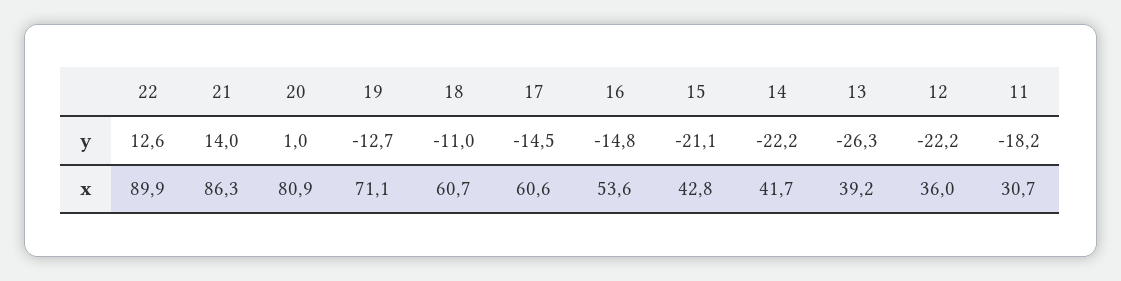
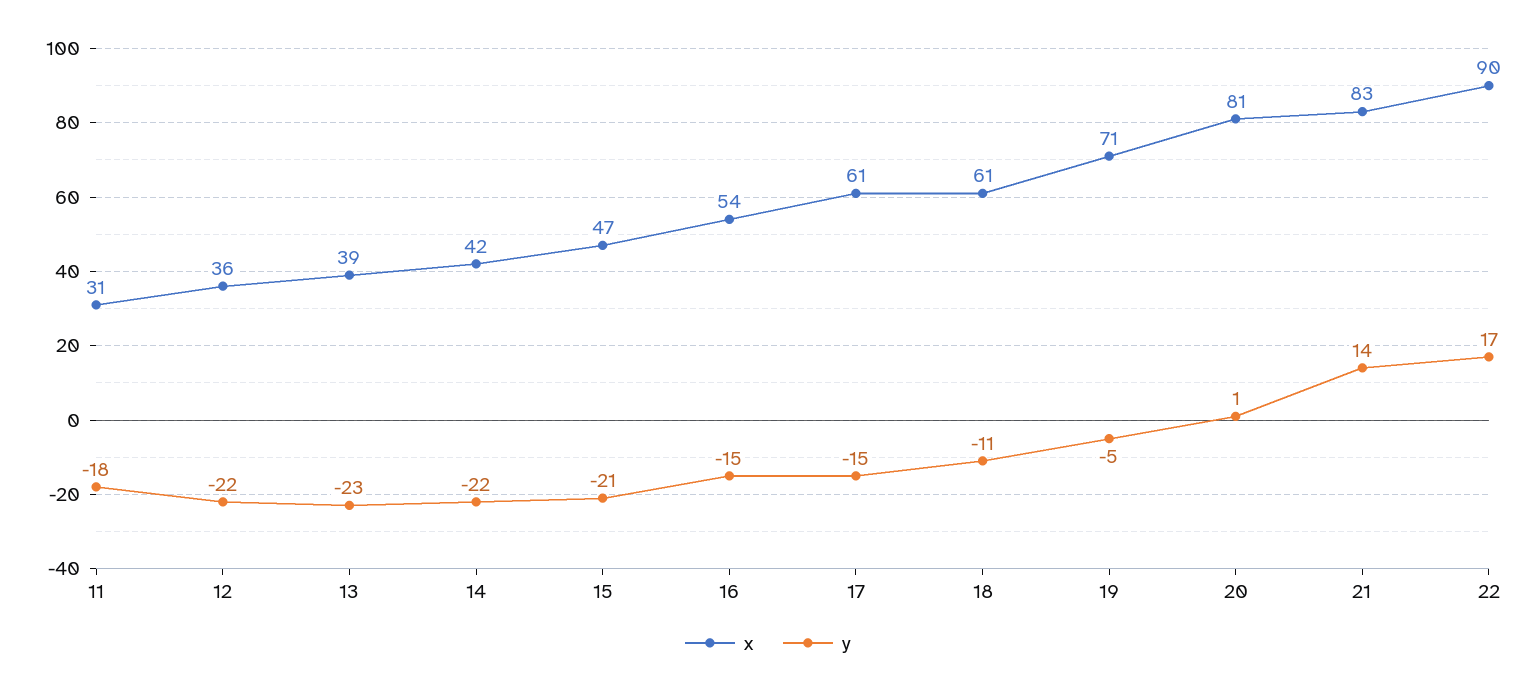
y, 22: 12.6 -> 17
y, 19: -12.7 -> -5
y, 13: -26.3 -> -23
x, 21: 86.3 -> 83
x, 15: 42.8 -> 47

